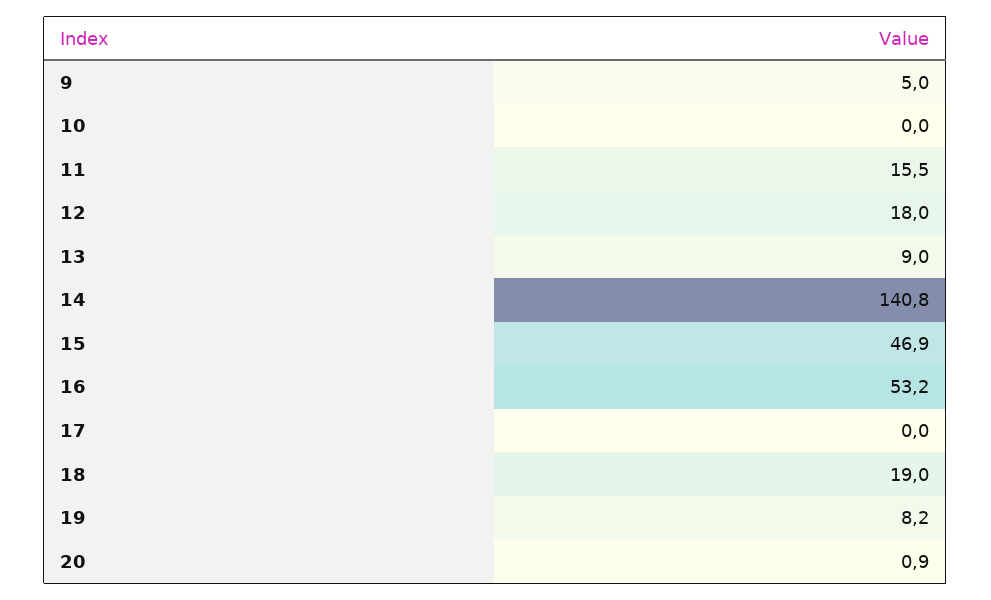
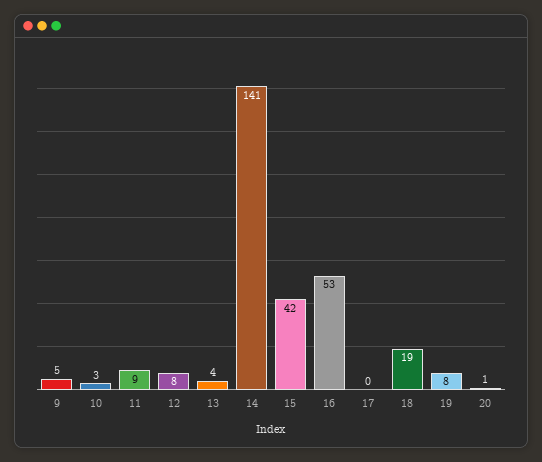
10: 0 -> 3
11: 15.5 -> 9
12: 18 -> 8
13: 9 -> 4
15: 46.9 -> 42

